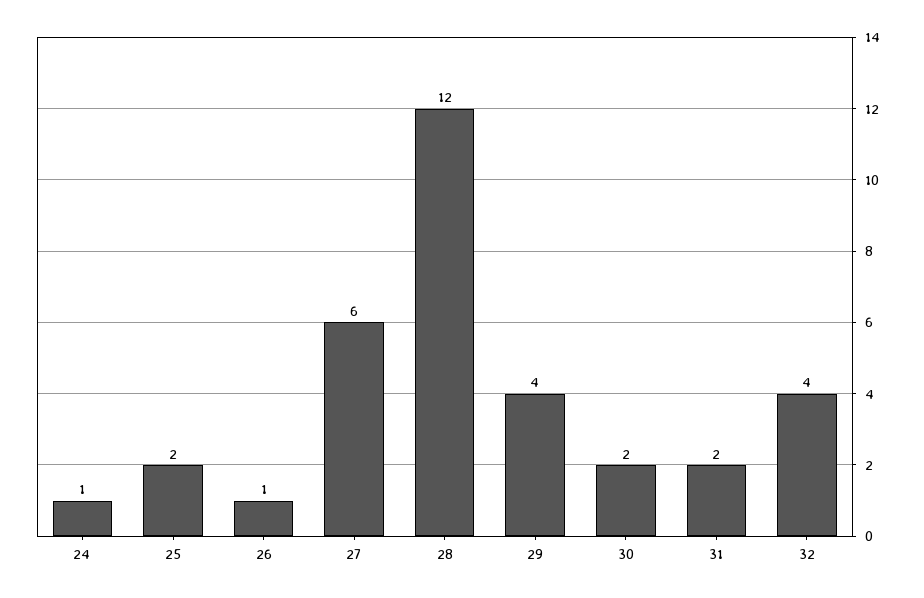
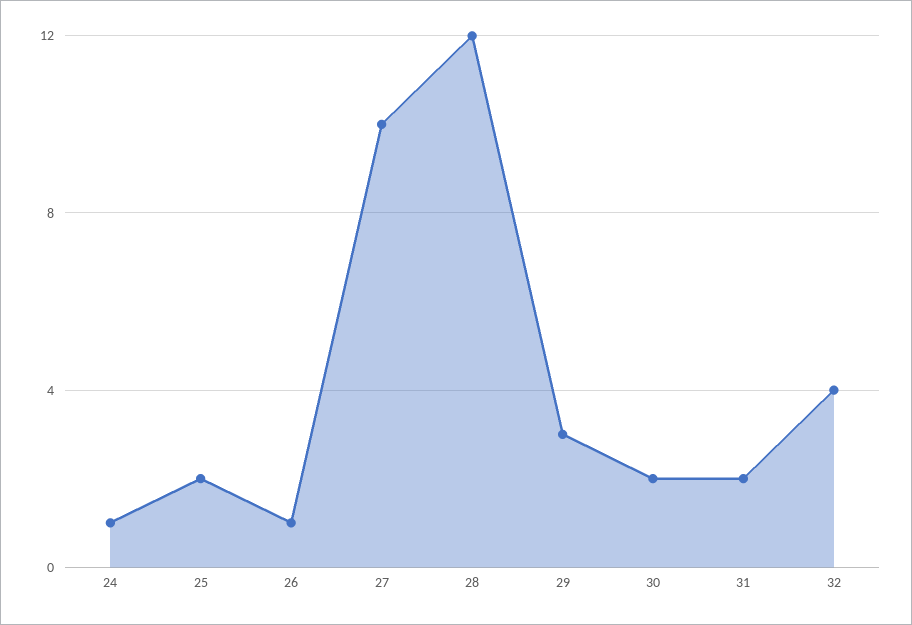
27: 6 -> 10
29: 4 -> 3

